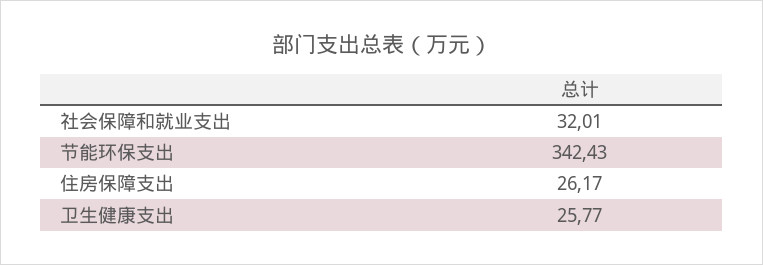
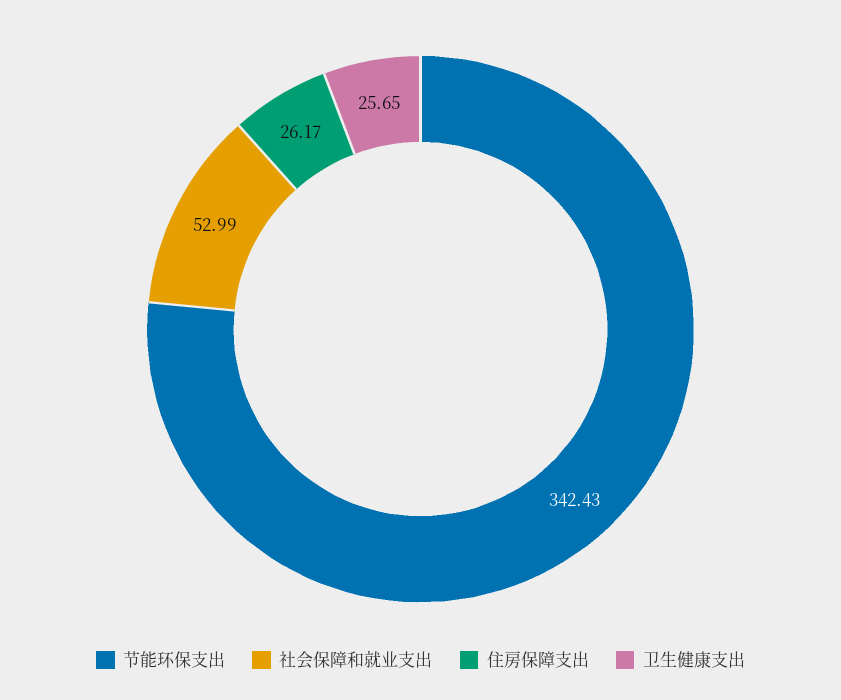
社会保障和就业支出: 32.01 -> 52.99
卫生健康支出: 25.77 -> 25.65

